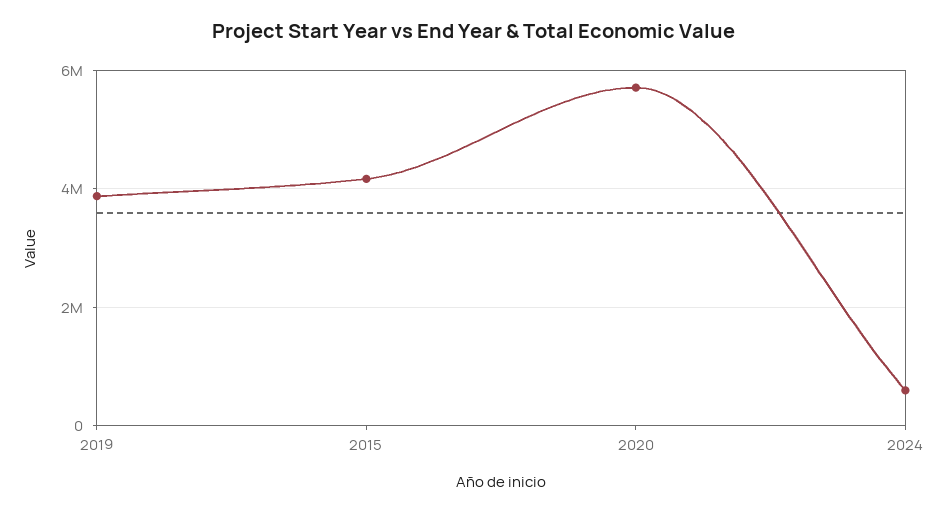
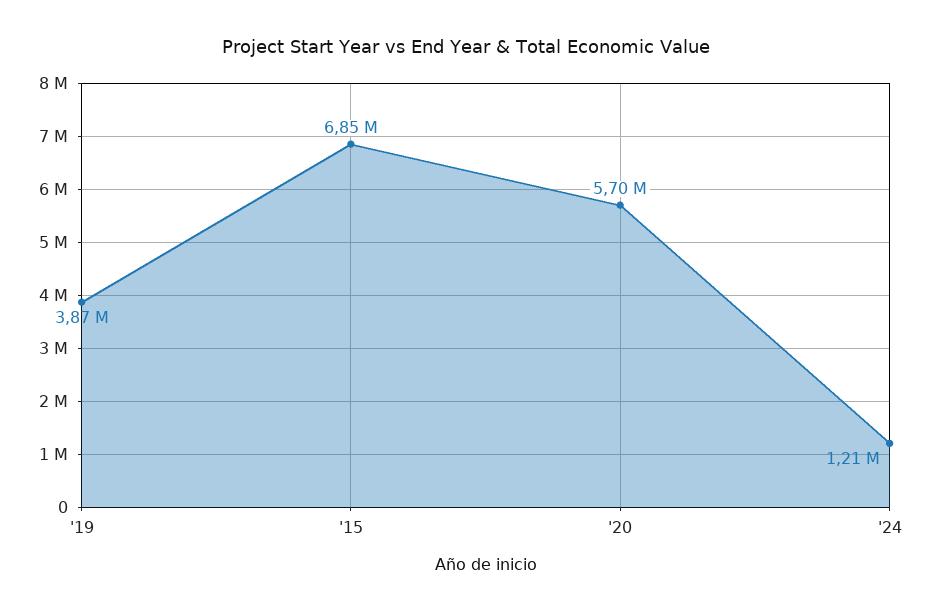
2015: 4200000 -> 6850000
2024: 600000 -> 1210000

